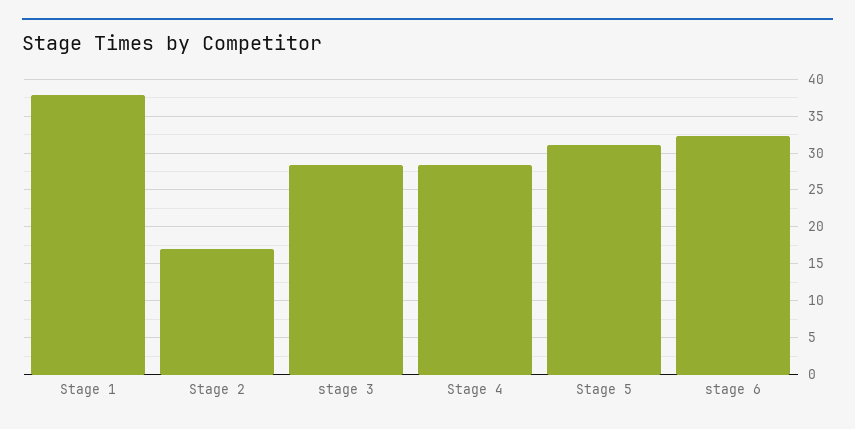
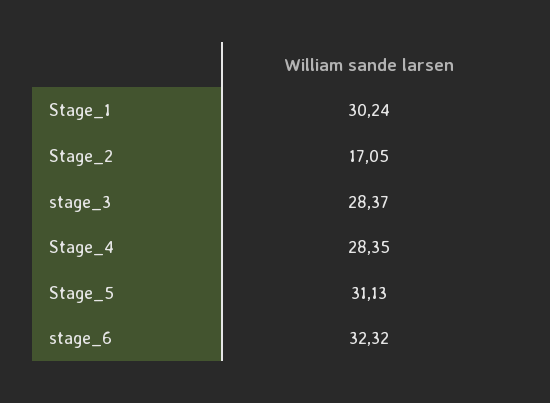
Stage 1: 38 -> 30.24

